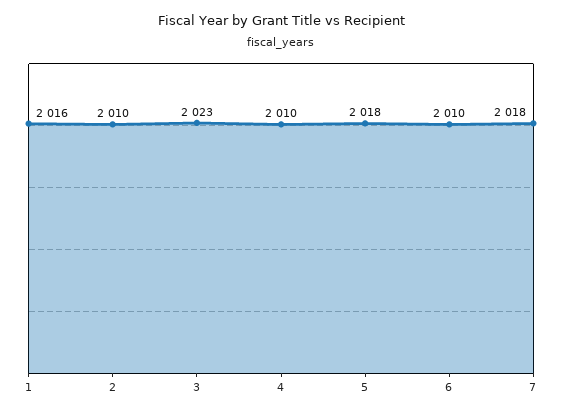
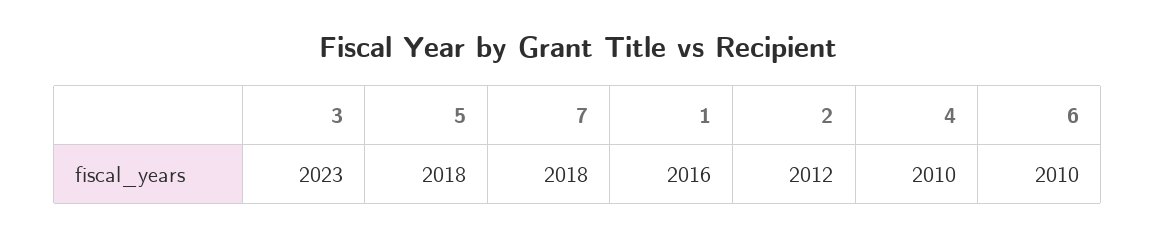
2: 2010 -> 2012

